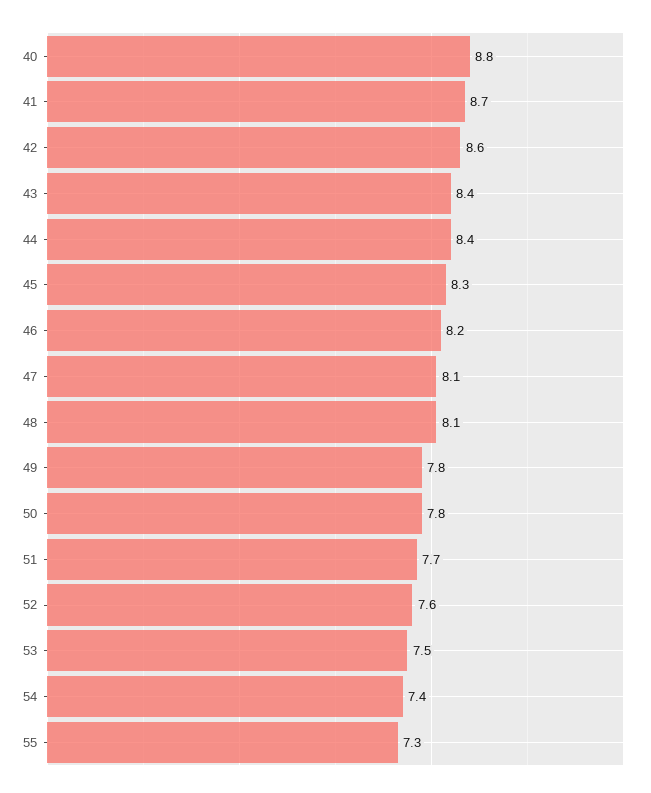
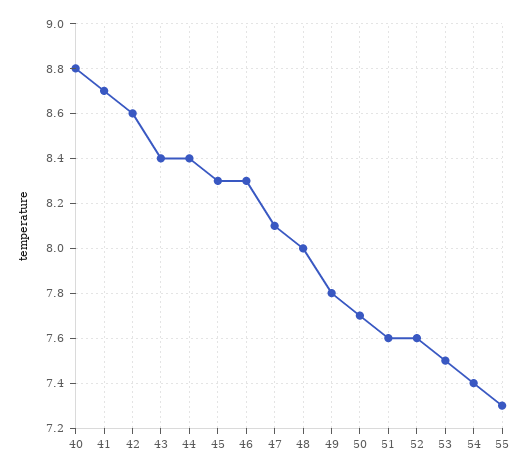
46: 8.2 -> 8.3
48: 8.1 -> 8
50: 7.8 -> 7.7
51: 7.7 -> 7.6

